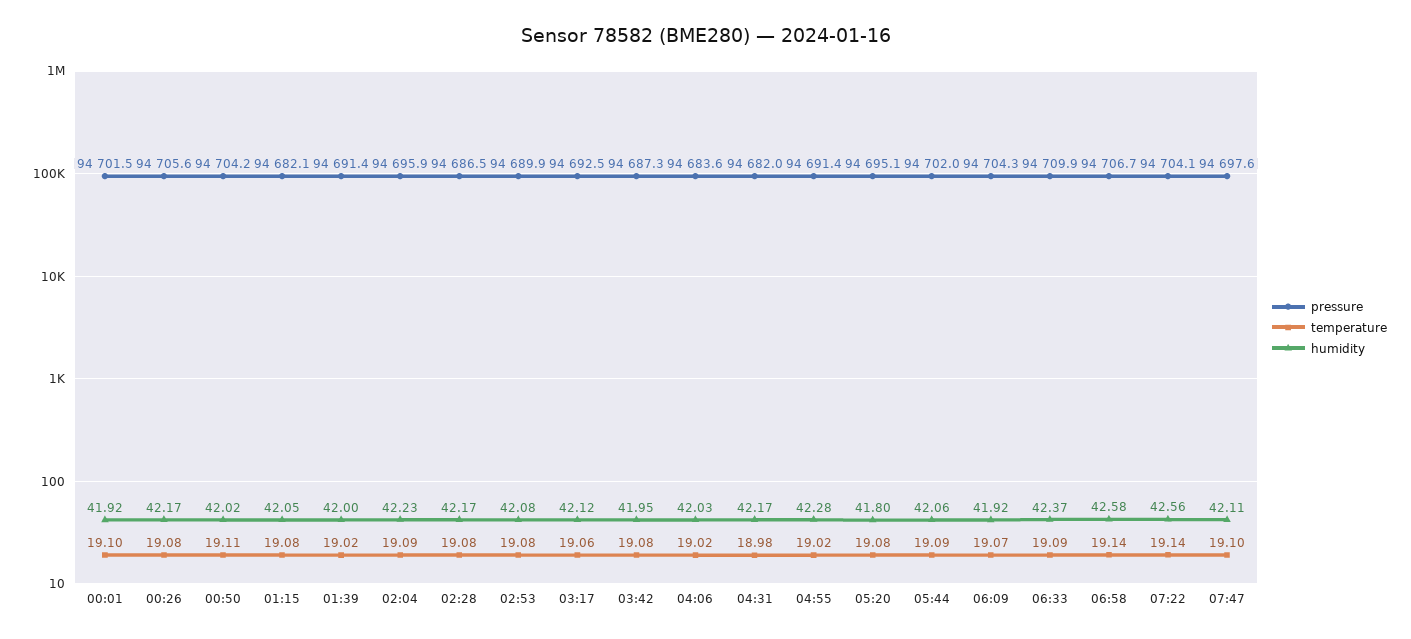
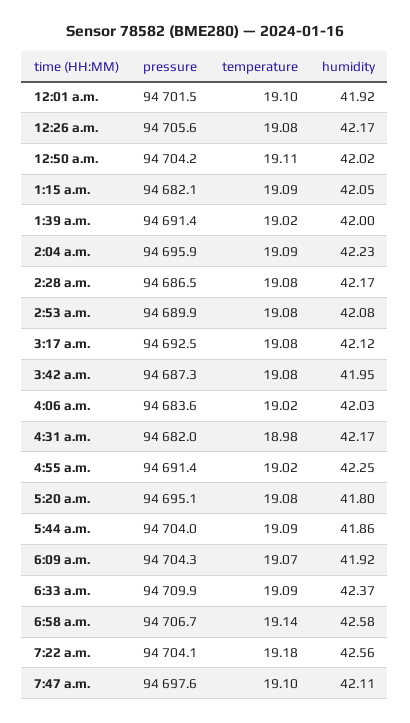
temperature, 01:15: 19.08 -> 19.09
temperature, 03:17: 19.06 -> 19.08
humidity, 04:55: 42.28 -> 42.25
pressure, 05:44: 94702 -> 94704
humidity, 05:44: 42.06 -> 41.86
temperature, 07:22: 19.14 -> 19.18

